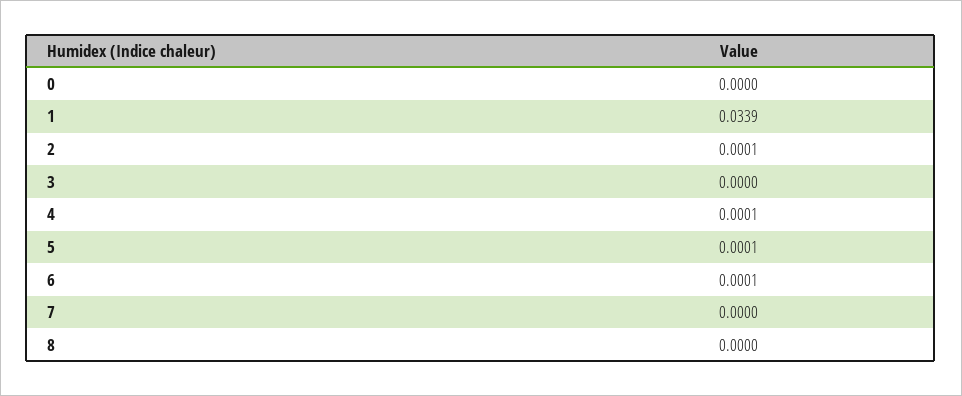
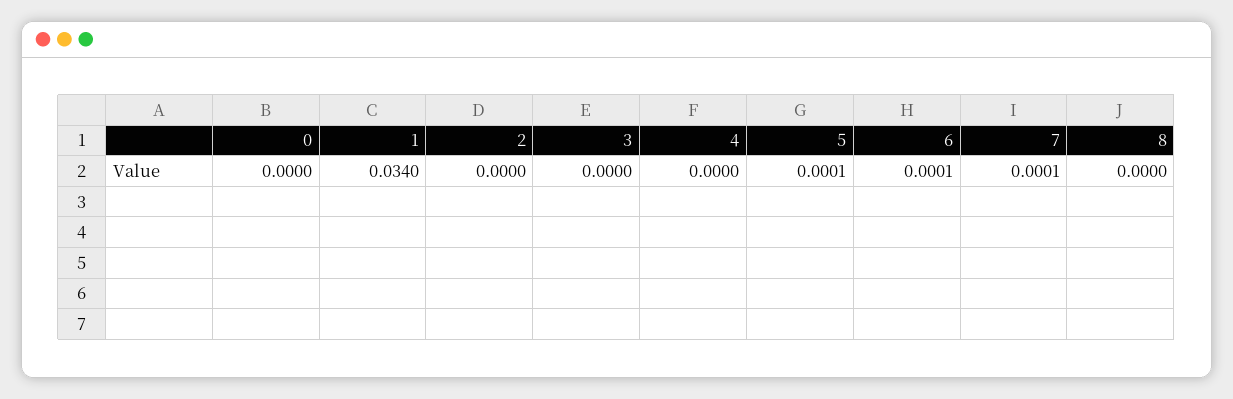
1: 0.0339 -> 0.034
2: 0.0001 -> 0
4: 0.0001 -> 0
7: 0 -> 0.0001

